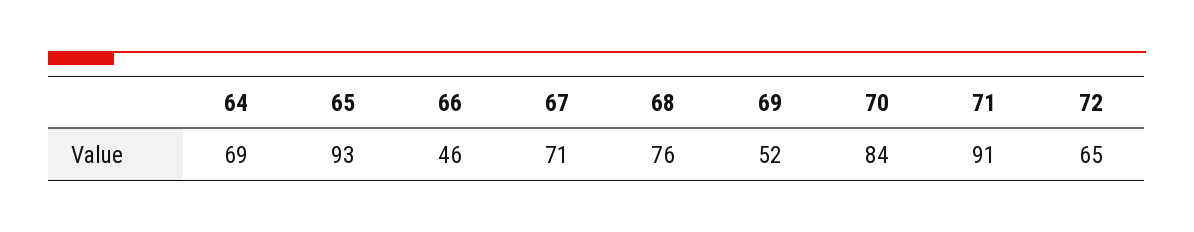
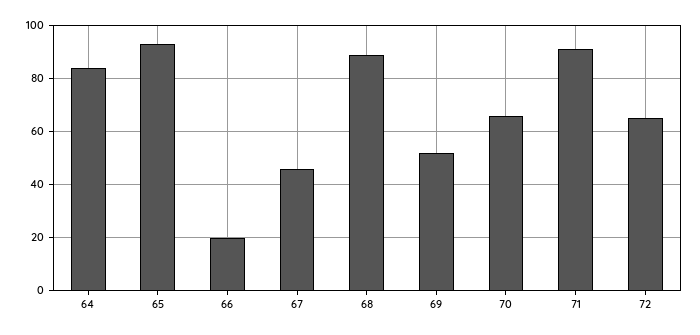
64: 69 -> 85
66: 46 -> 20
67: 71 -> 45
68: 76 -> 90
70: 84 -> 65

